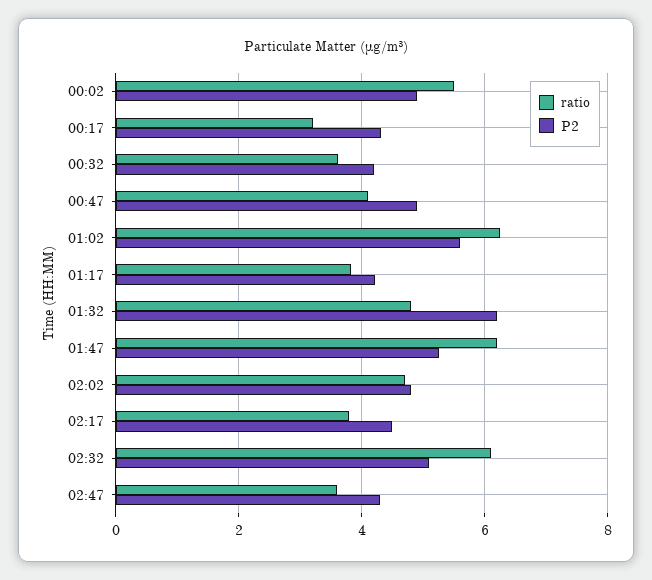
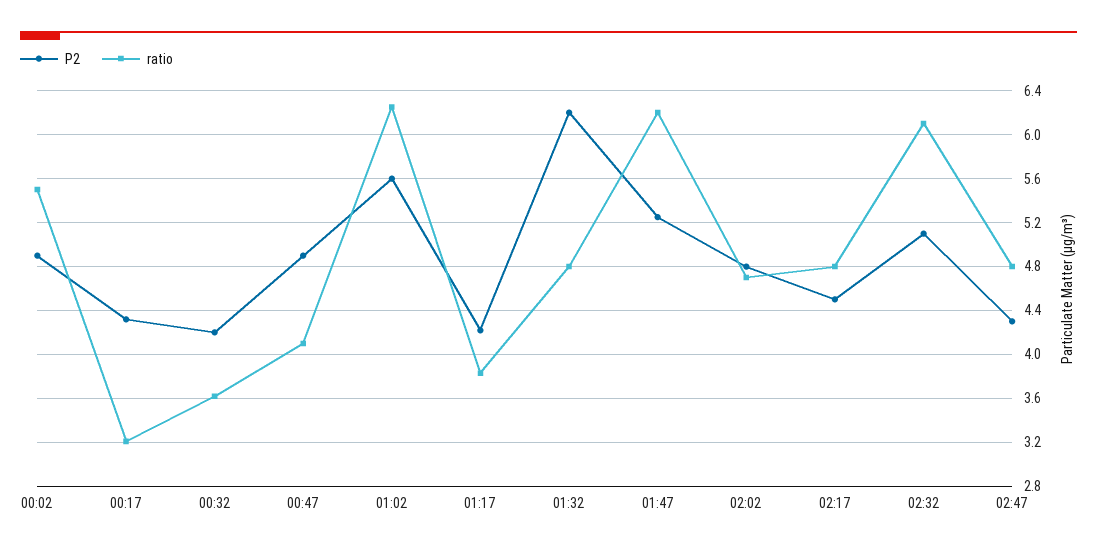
ratio, 02:17: 3.8 -> 4.8
ratio, 02:47: 3.6 -> 4.8

